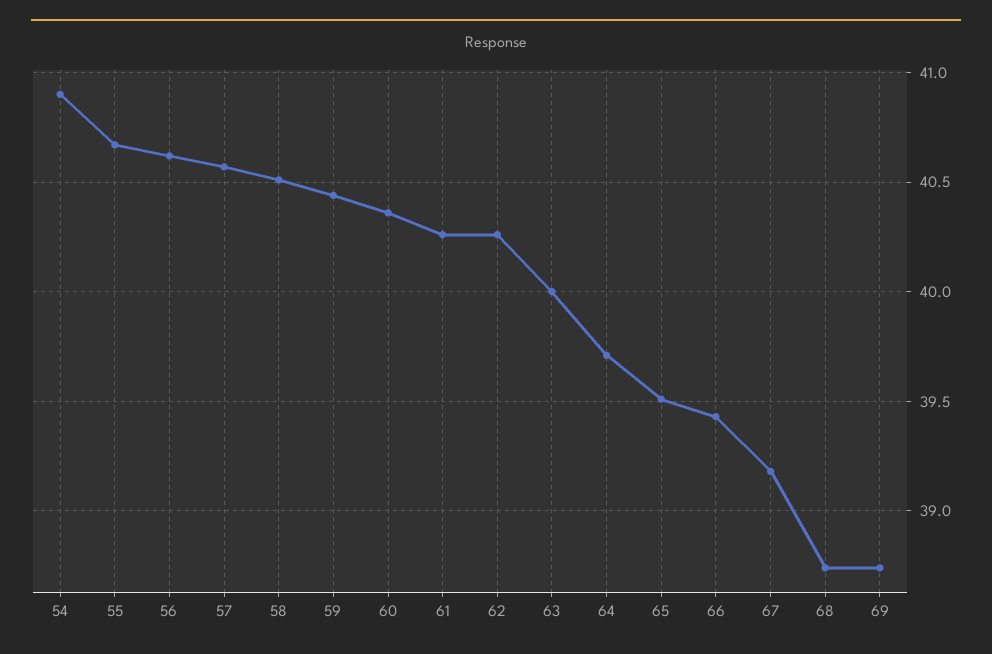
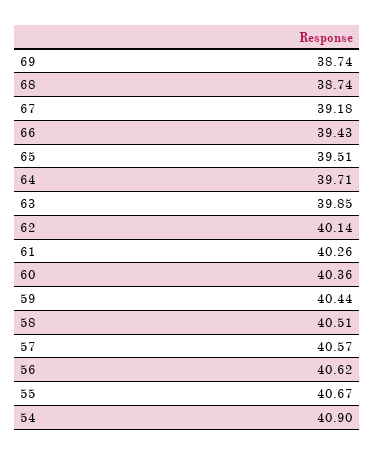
62: 40.25 -> 40.14
63: 40 -> 39.85

